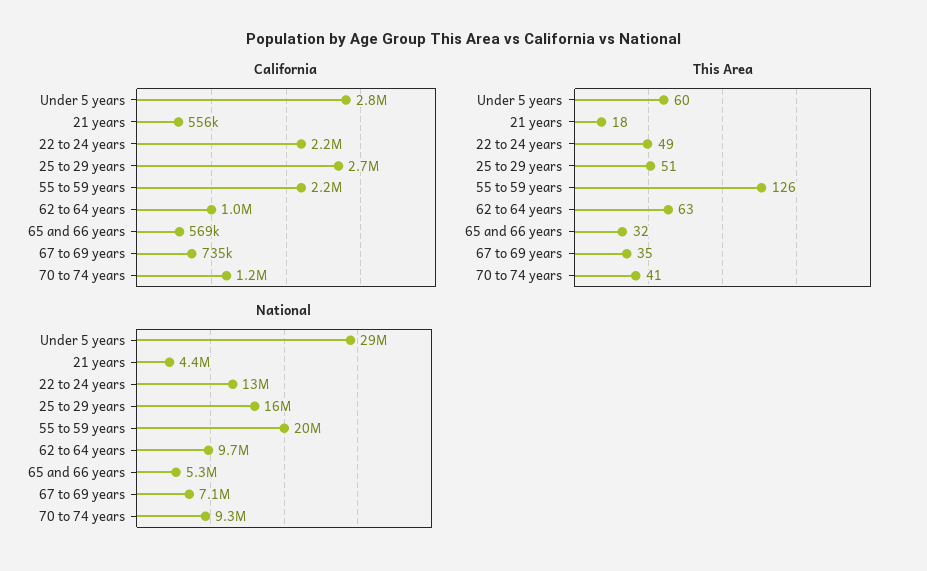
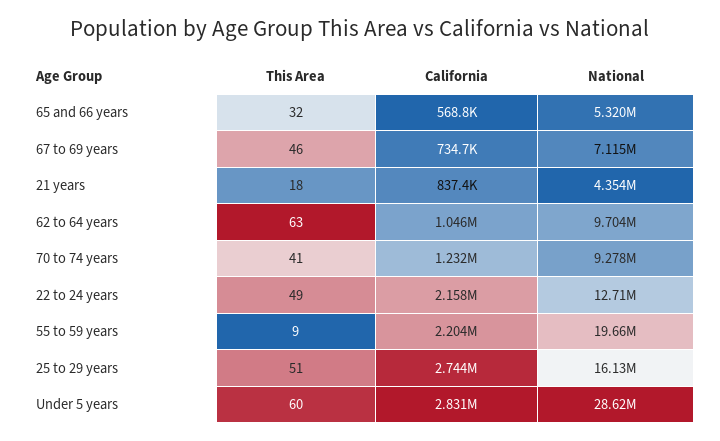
California, 21 years: 556000 -> 837400
This Area, 55 to 59 years: 126 -> 9
This Area, 67 to 69 years: 35 -> 46

